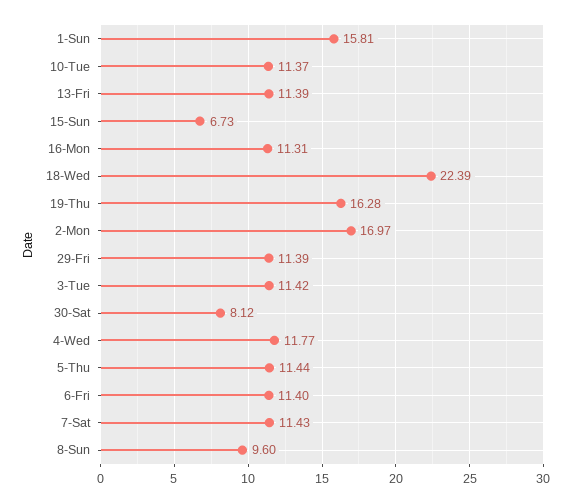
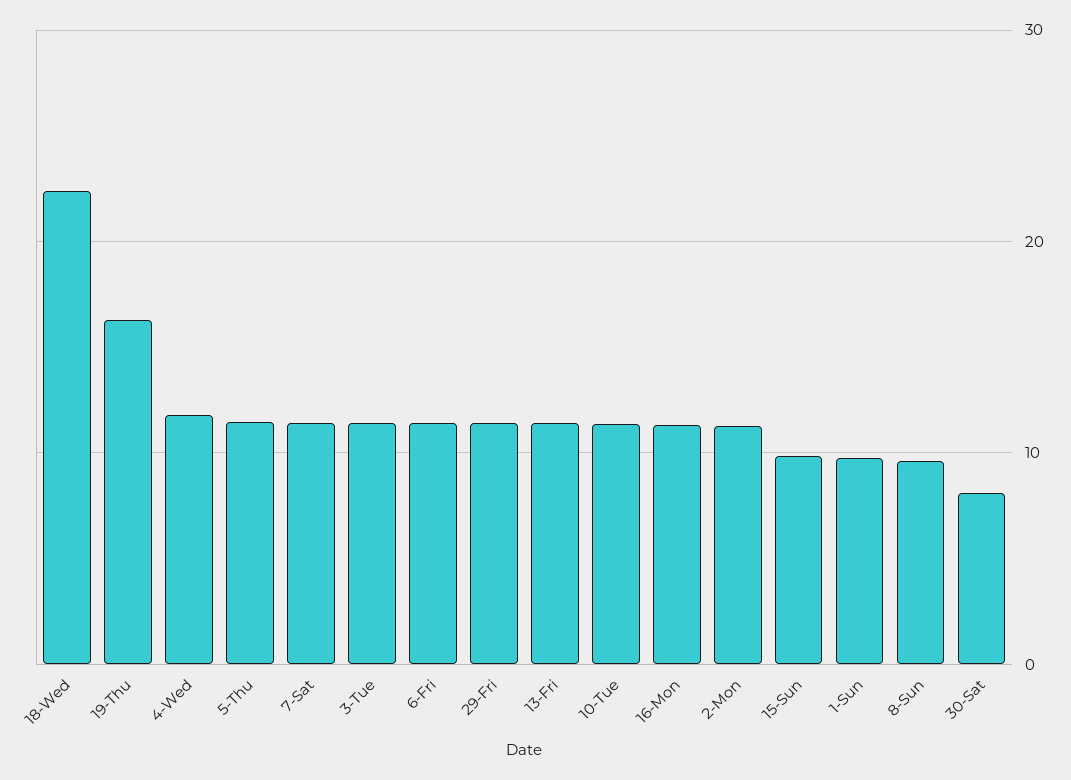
1-Sun: 15.81 -> 10
15-Sun: 6.73 -> 10
2-Mon: 16.97 -> 11

